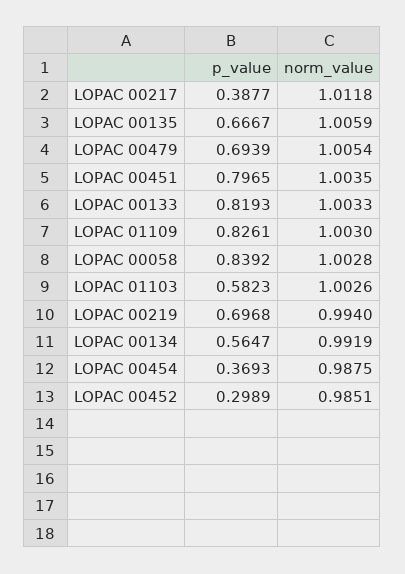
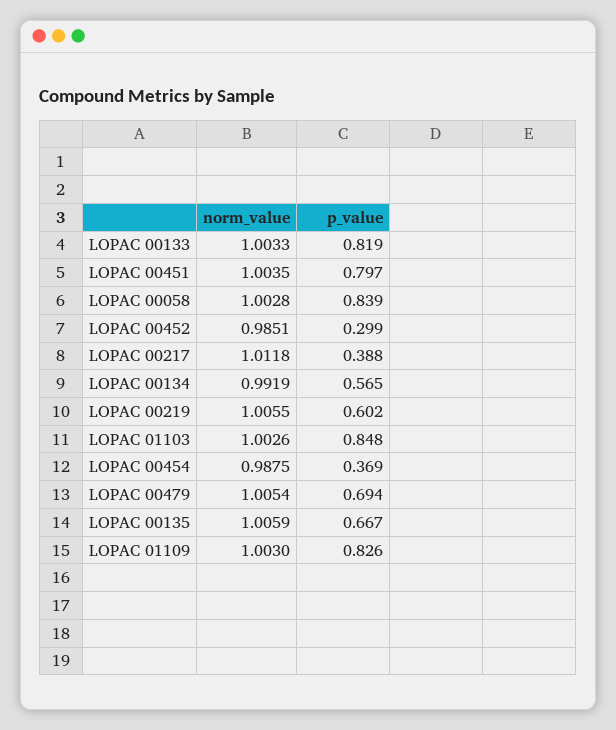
p_value, LOPAC 01103: 0.5823 -> 0.848
p_value, LOPAC 00219: 0.6968 -> 0.602
norm_value, LOPAC 00219: 0.994 -> 1.0055

